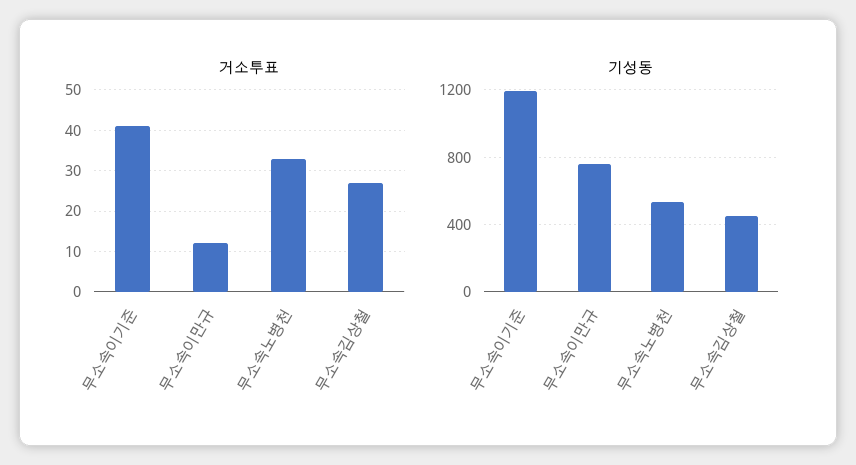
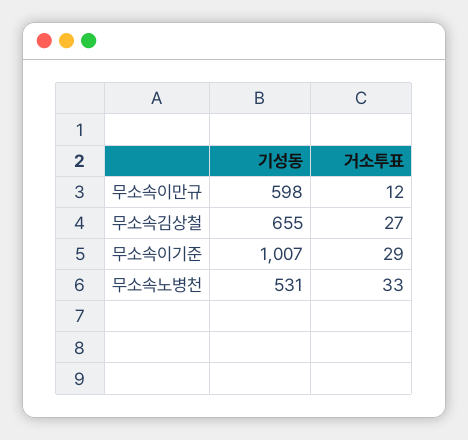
거소투표, 무소속이기준: 40 -> 29
기성동, 무소속이기준: 1200 -> 1007
기성동, 무소속이만규: 750 -> 598
기성동, 무소속김상철: 450 -> 655

